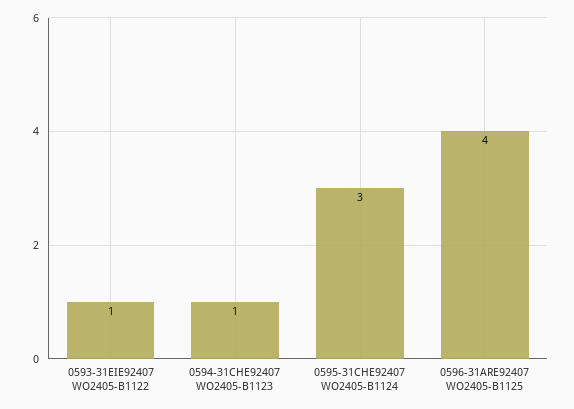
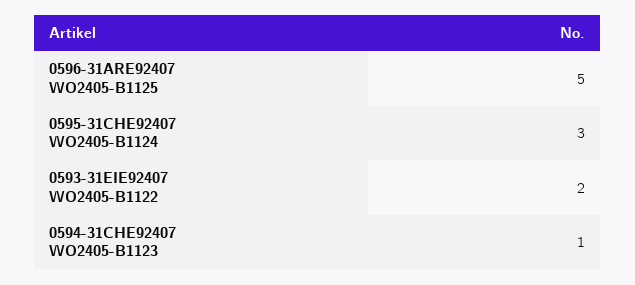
0593-31EIE92407 WO2405-B1122: 1 -> 2
0596-31ARE92407 WO2405-B1125: 4 -> 5

